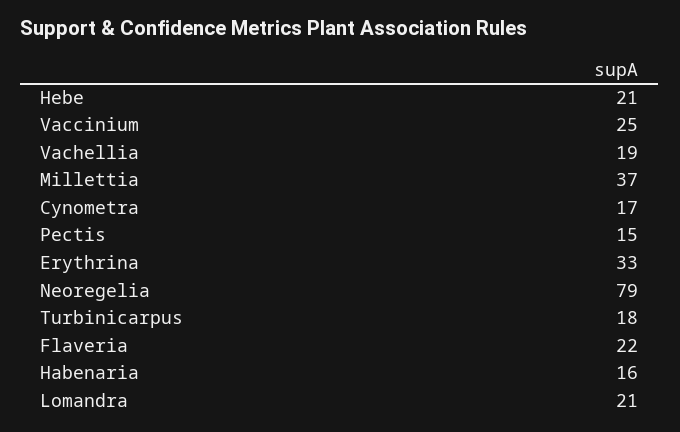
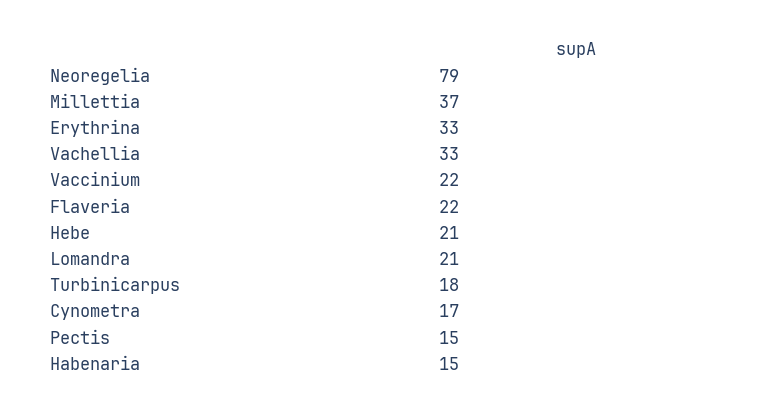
Vaccinium: 25 -> 22
Vachellia: 19 -> 33
Habenaria: 16 -> 15

